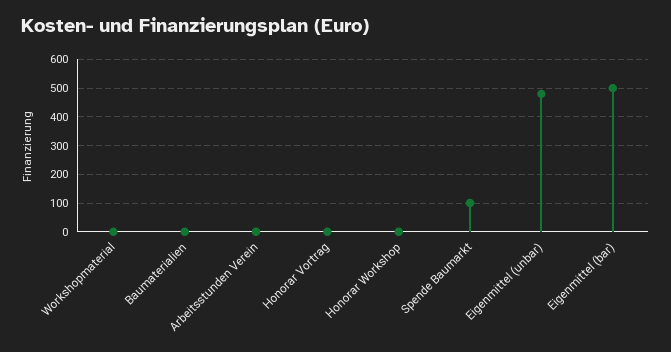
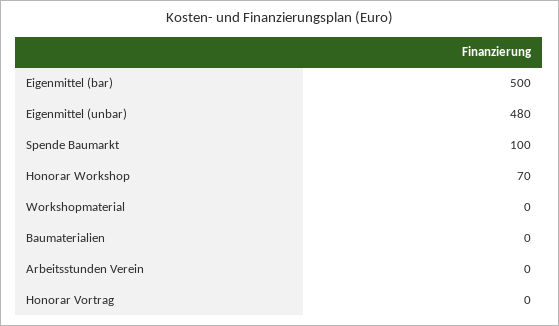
Honorar Workshop: 0 -> 70

